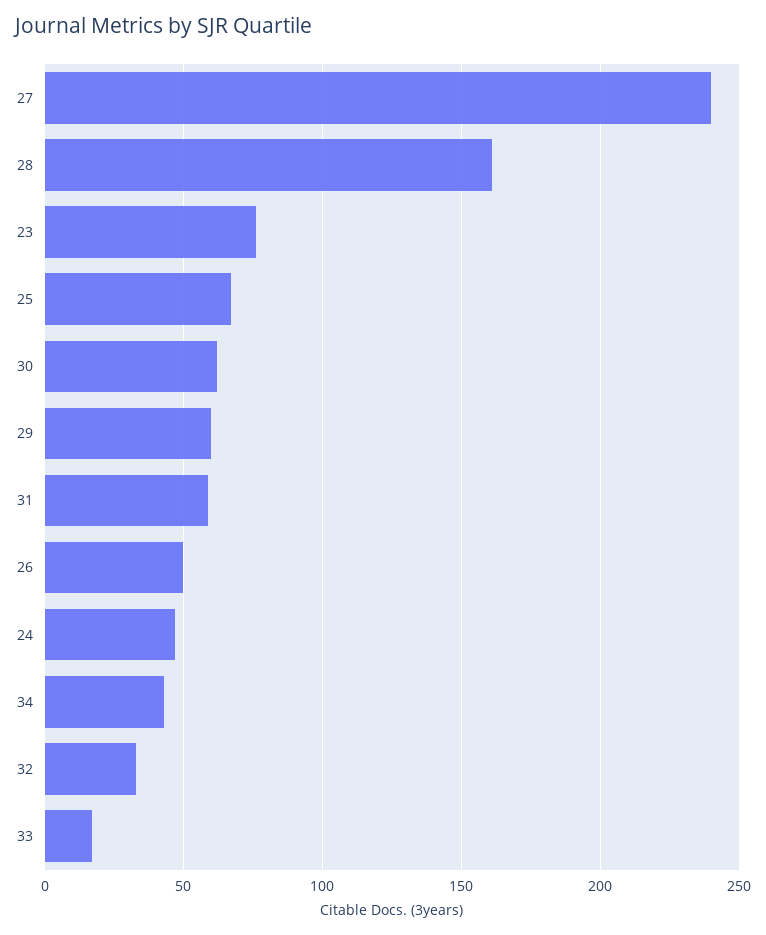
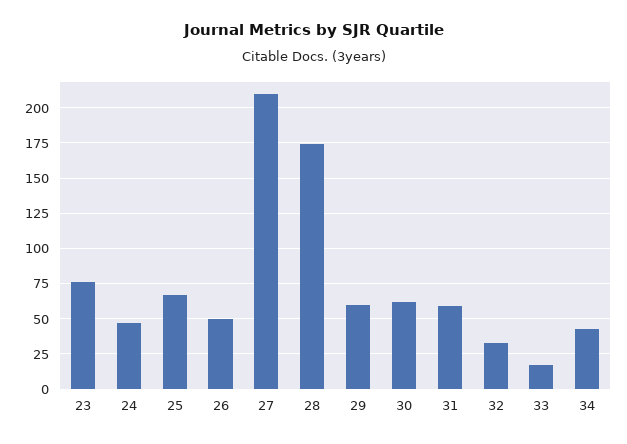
27: 240 -> 210
28: 160 -> 175

